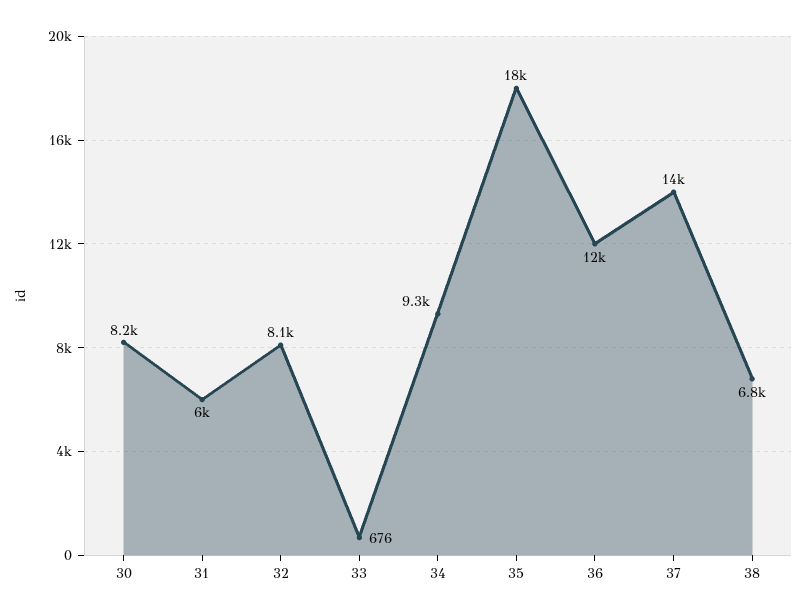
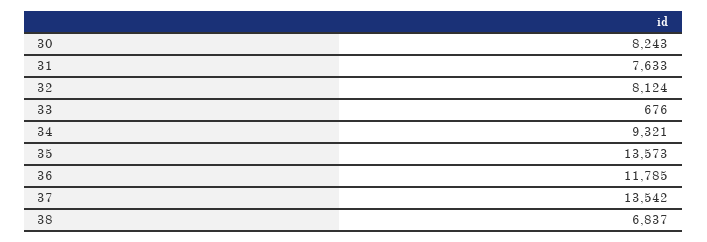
31: 6000 -> 7633
35: 18000 -> 13573

